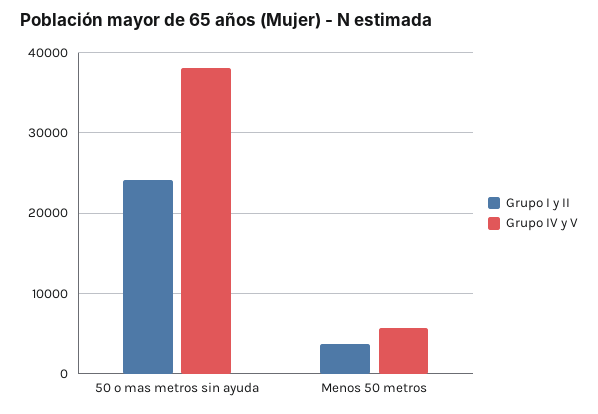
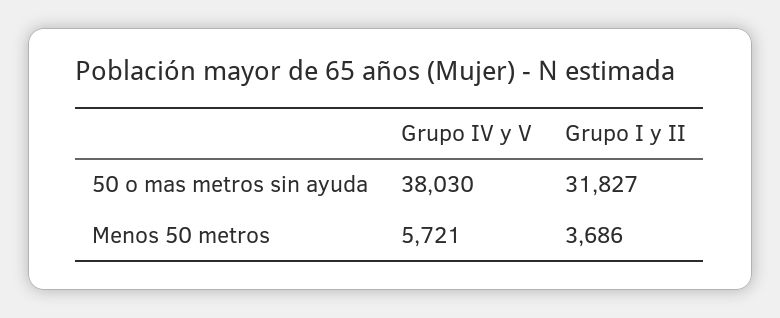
Grupo I y II, 50 o mas metros sin ayuda: 24000 -> 31827

